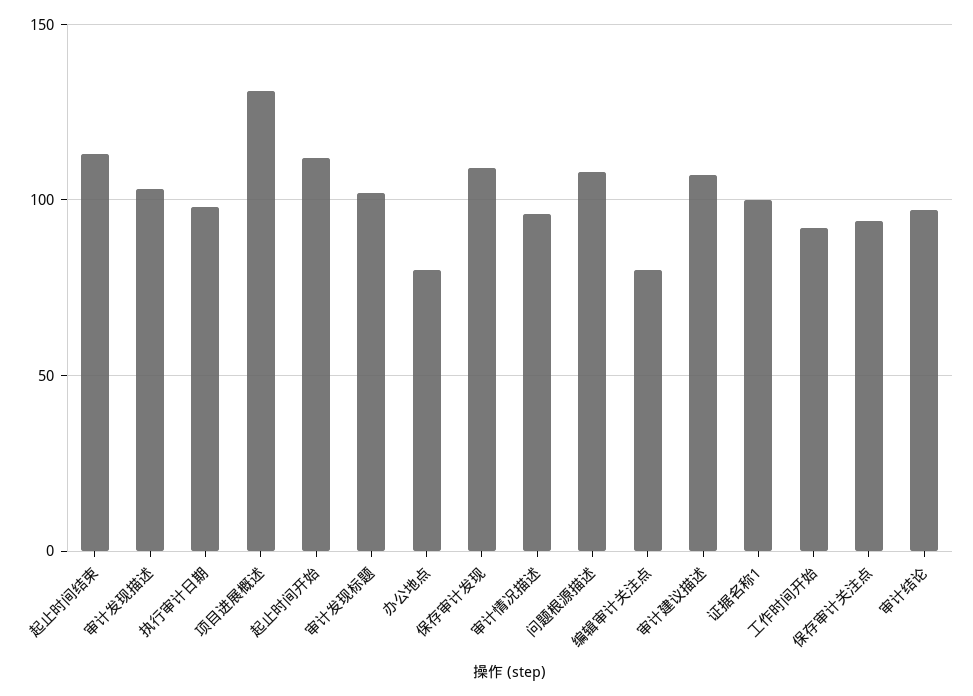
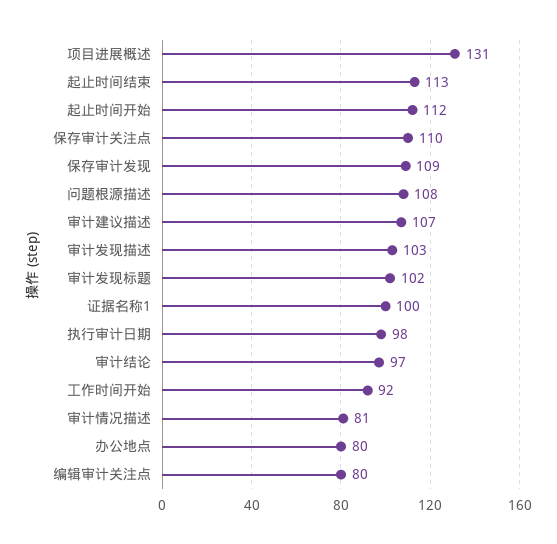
审计情况描述: 95 -> 81
保存审计关注点: 95 -> 110

